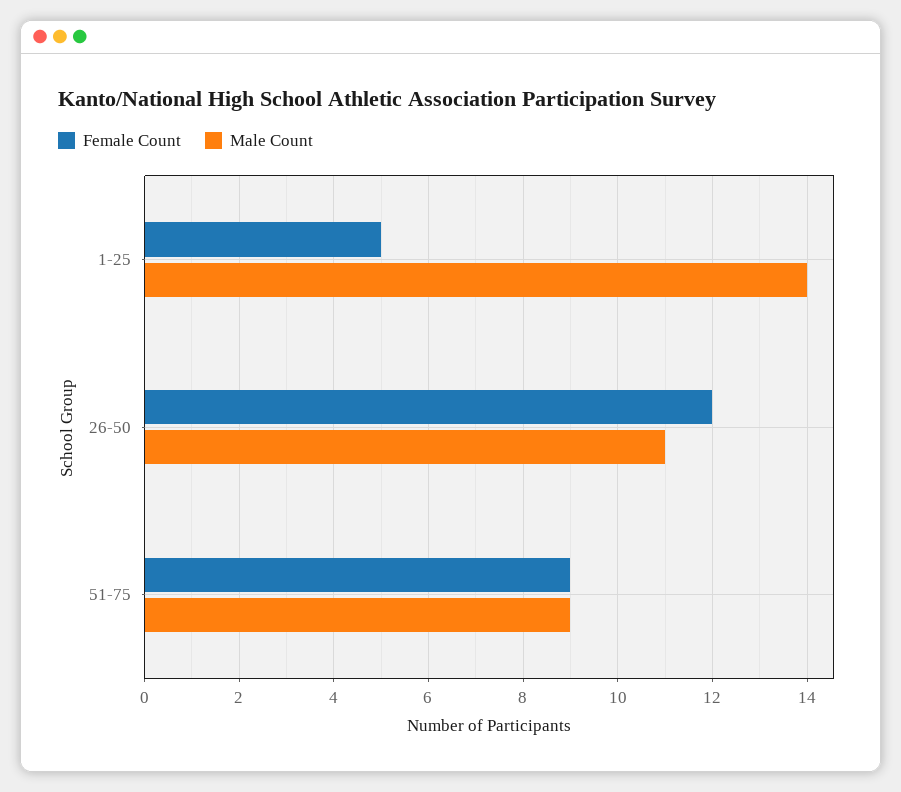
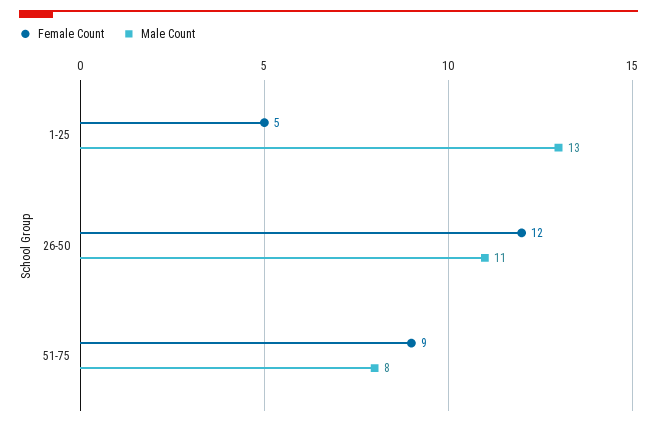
Male Count, 1-25: 14 -> 13
Male Count, 51-75: 9 -> 8

